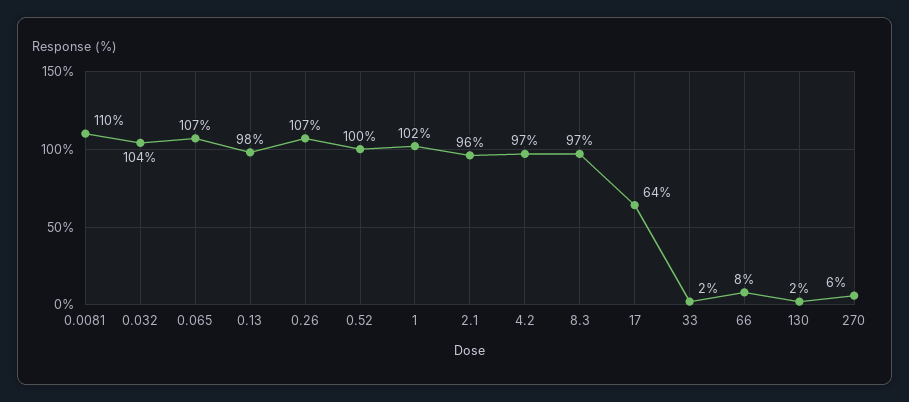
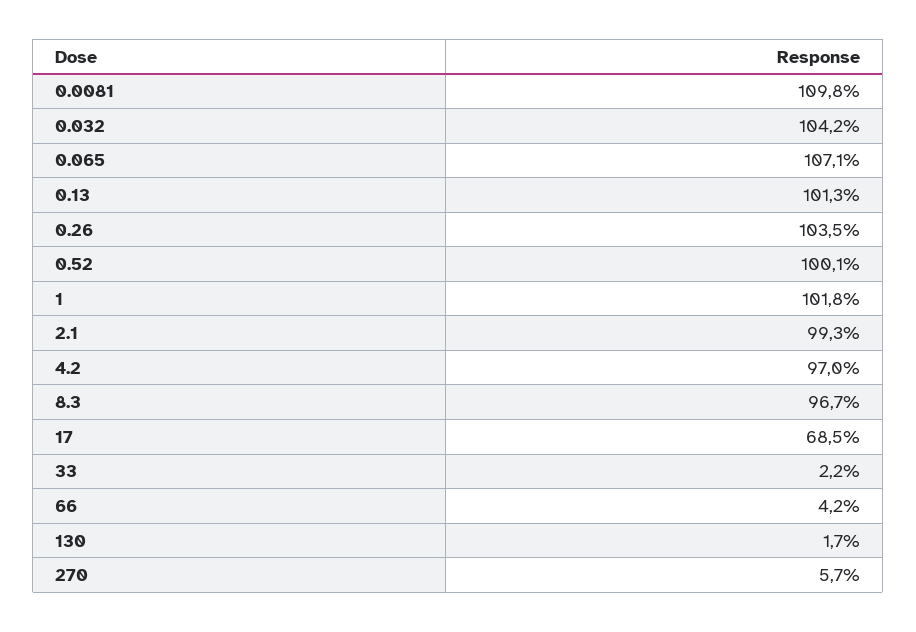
0.13: 98 -> 101.3
0.26: 107 -> 103.5
2.1: 96 -> 99.3
17: 64 -> 68.5
66: 8 -> 4.2

